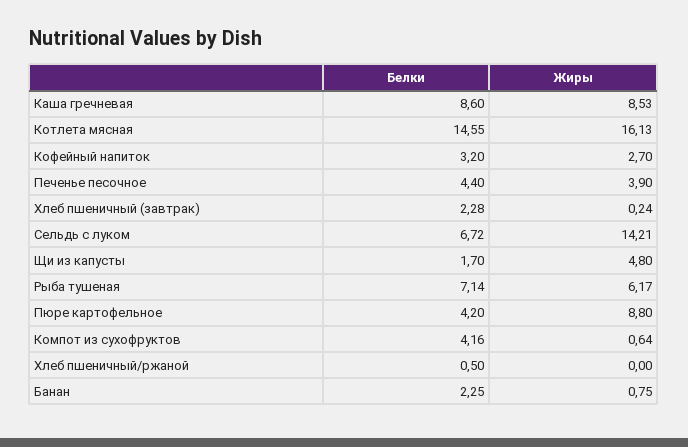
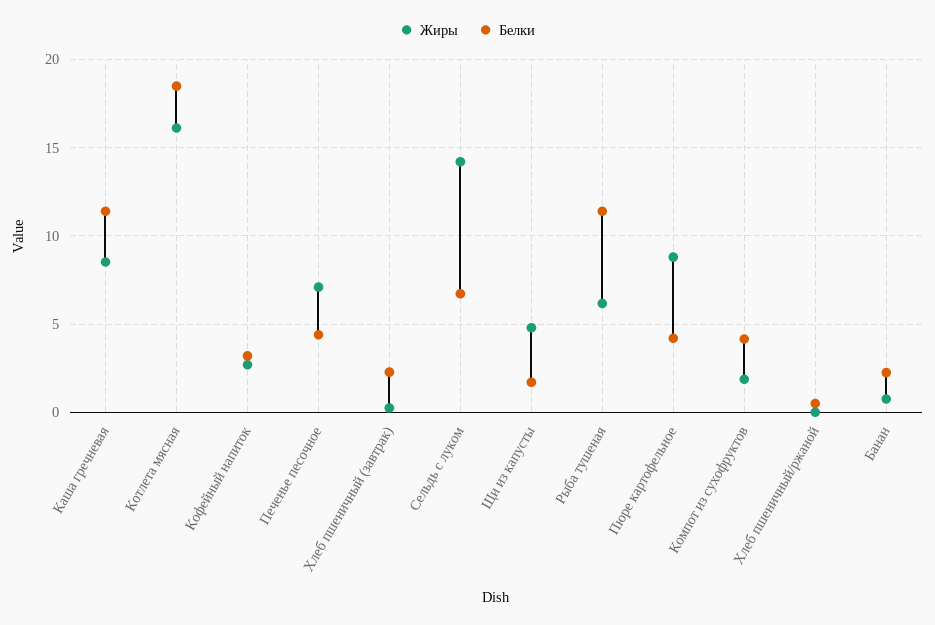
Белки, Каша гречневая: 8.6 -> 11.5
Белки, Котлета мясная: 14.55 -> 18.5
Жиры, Печенье песочное: 3.9 -> 7
Белки, Рыба тушеная: 7.14 -> 11.5
Жиры, Компот из сухофруктов: 0.64 -> 2

